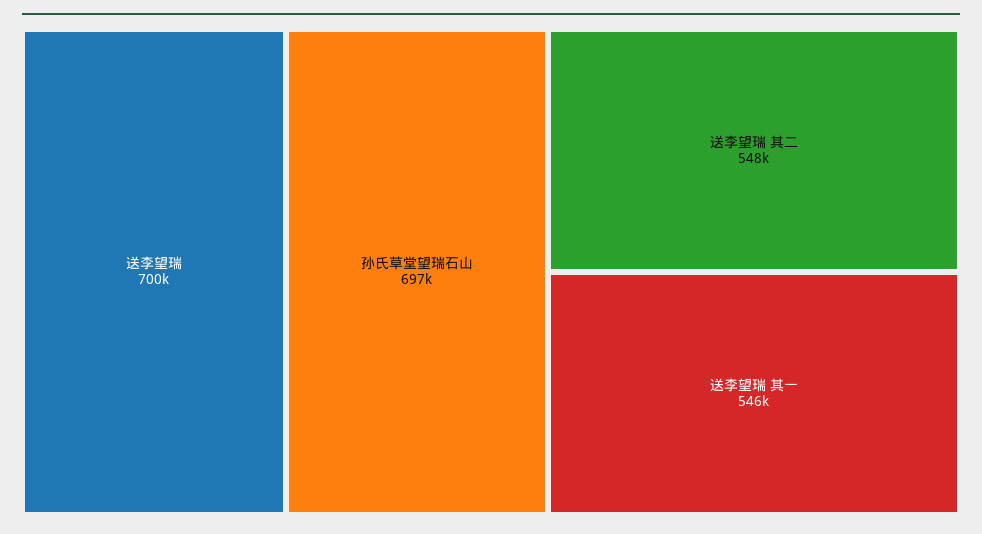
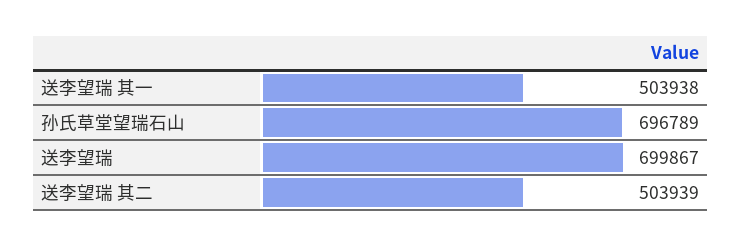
送李望瑞 其二: 548000 -> 503939
送李望瑞 其一: 546000 -> 503938

